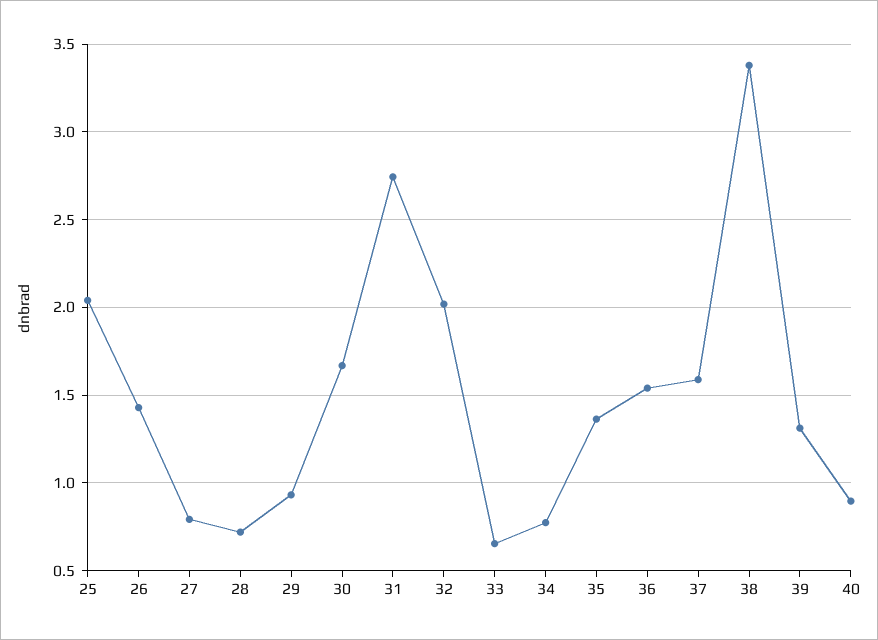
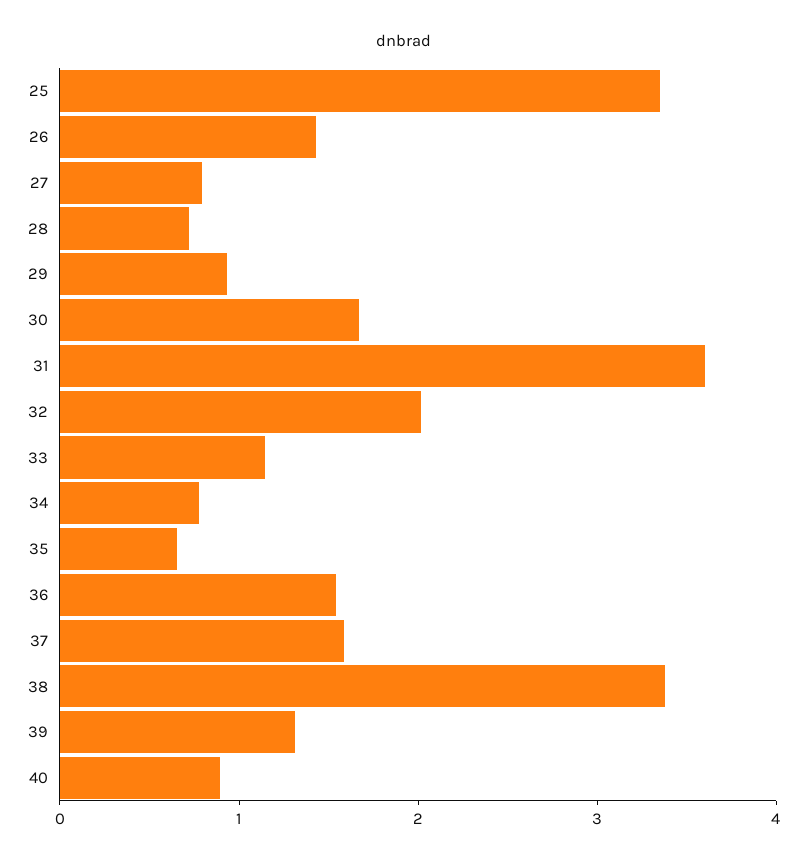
25: 2.05 -> 3.4
31: 2.75 -> 3.6
33: 0.65 -> 1.2
35: 1.35 -> 0.6

